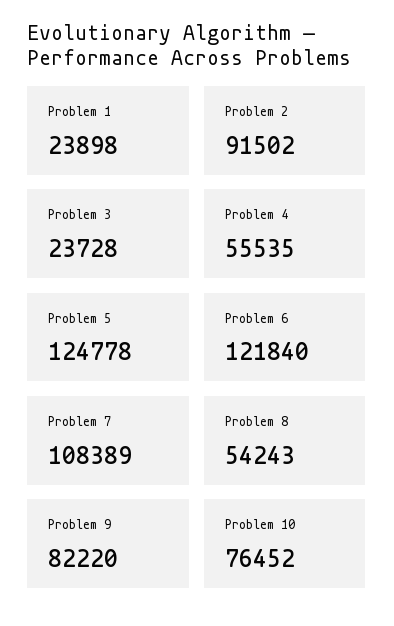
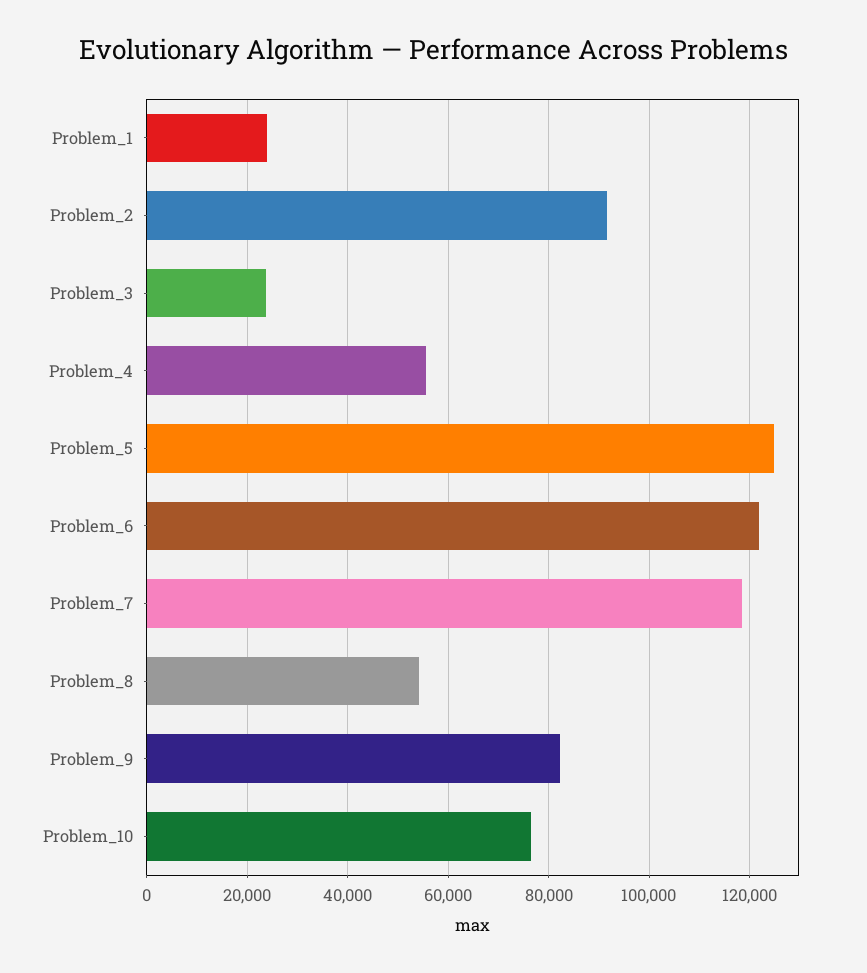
Problem 7: 108389 -> 118000

